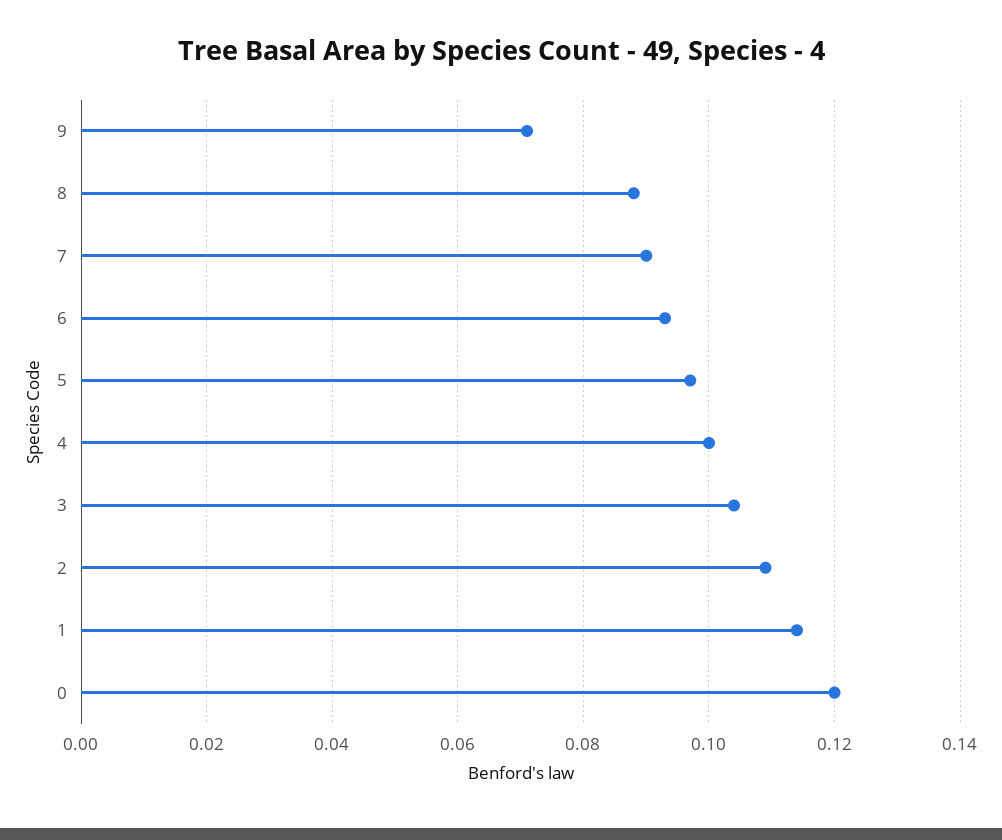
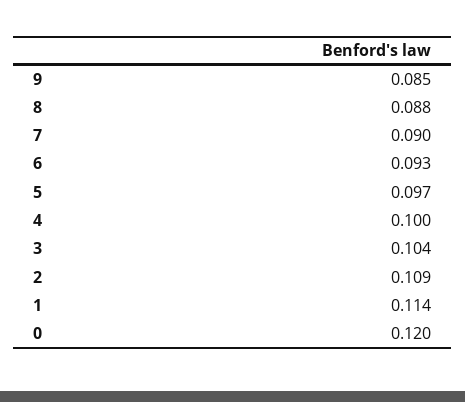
9: 0.07 -> 0.085

